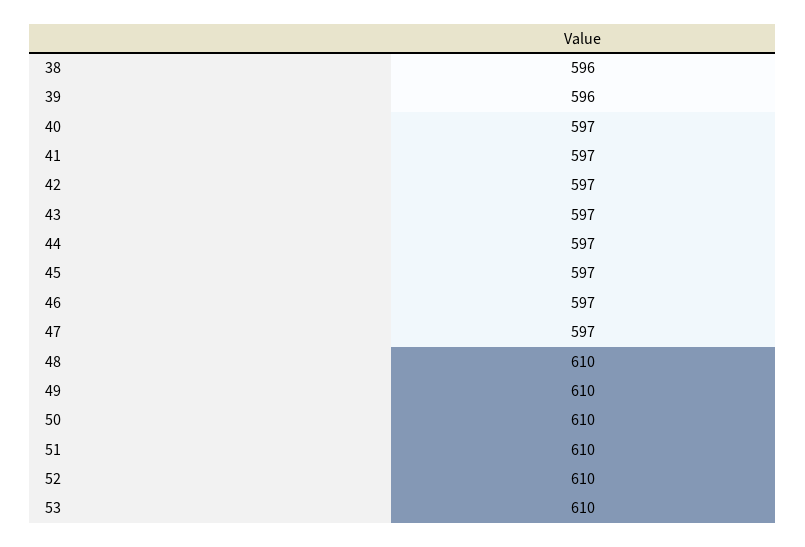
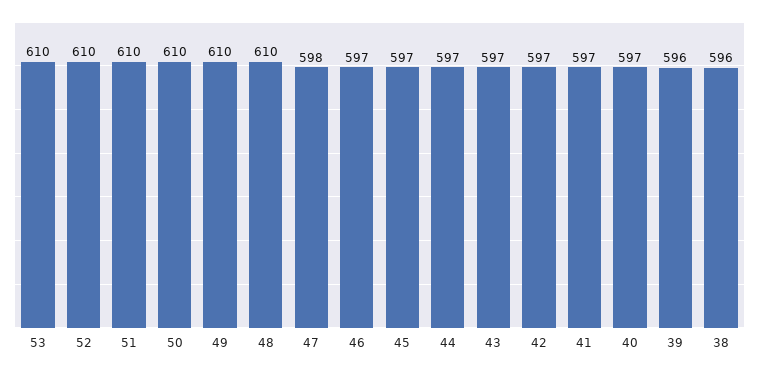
47: 597 -> 598

